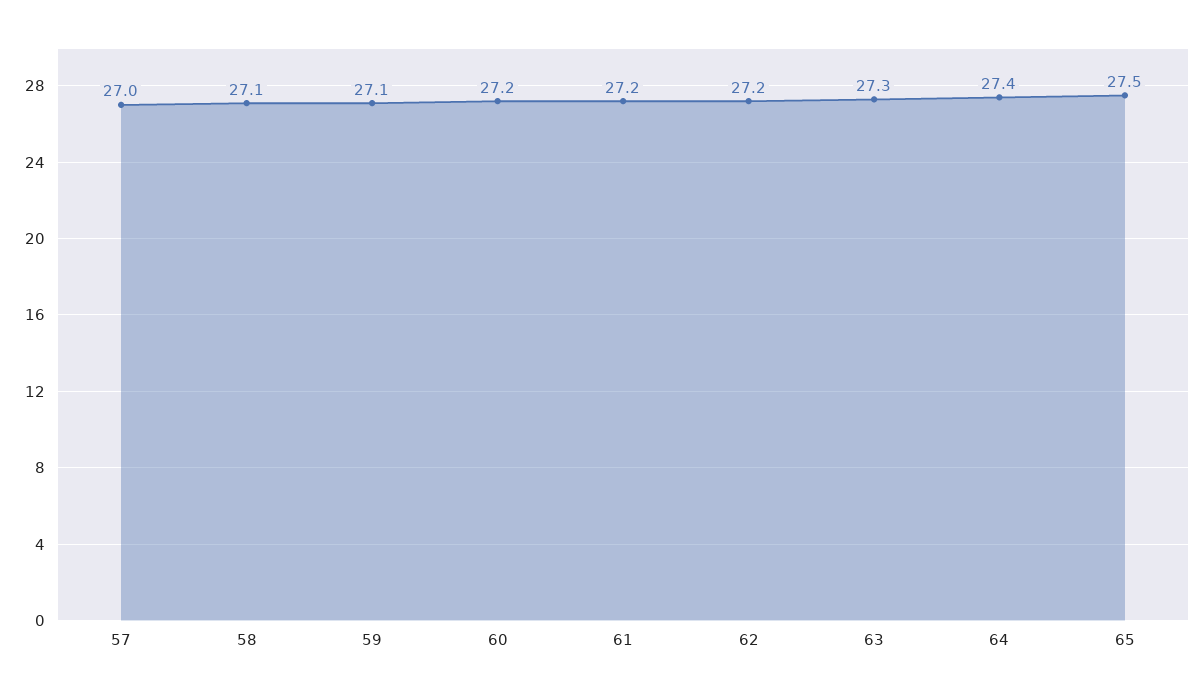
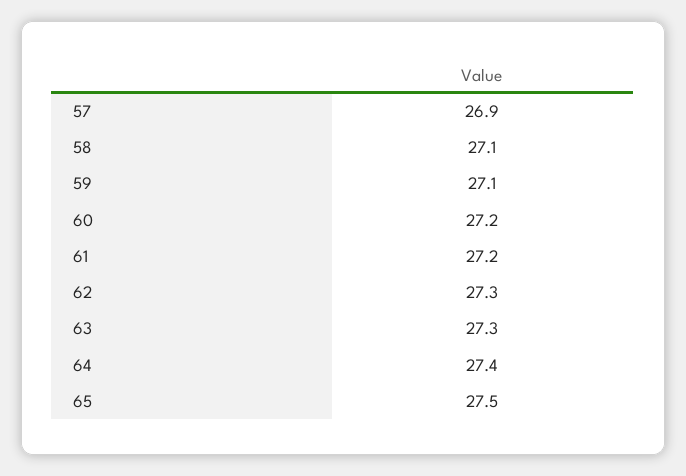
57: 27 -> 26.9
62: 27.2 -> 27.3

